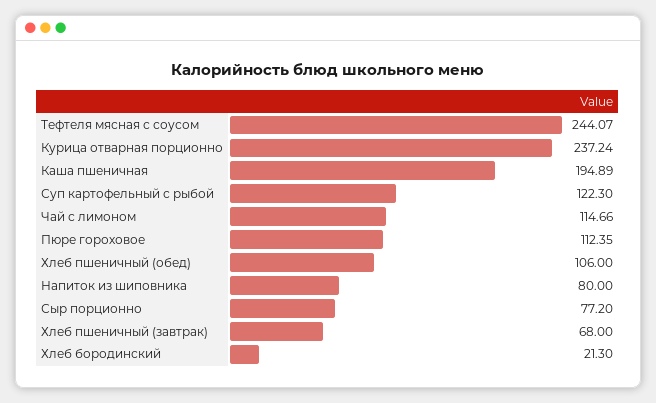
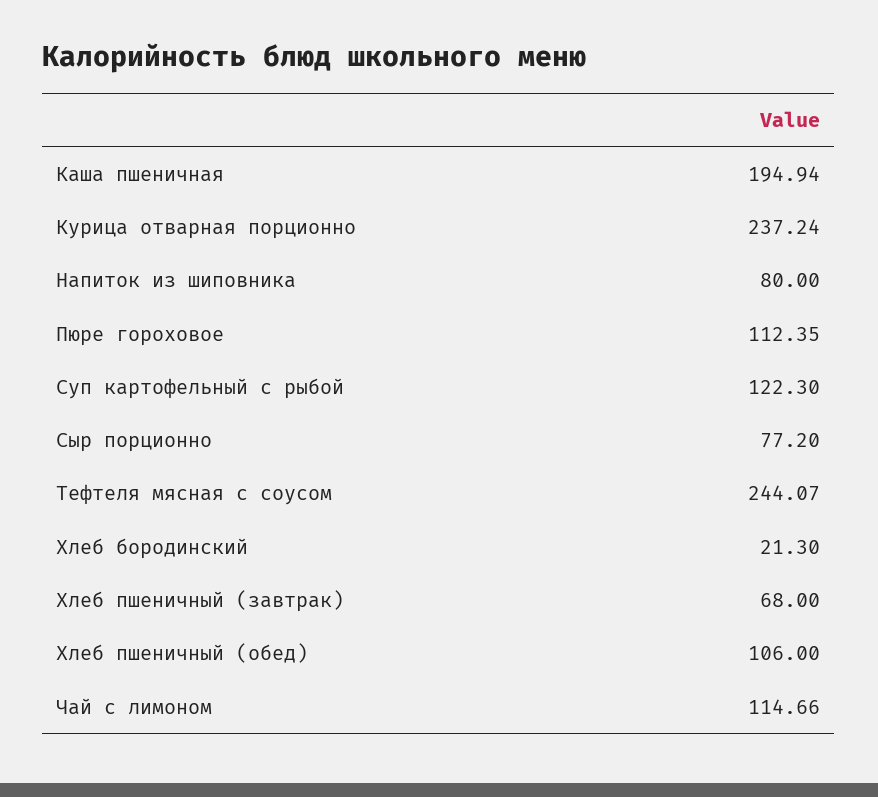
Каша пшеничная: 194.89 -> 194.94

